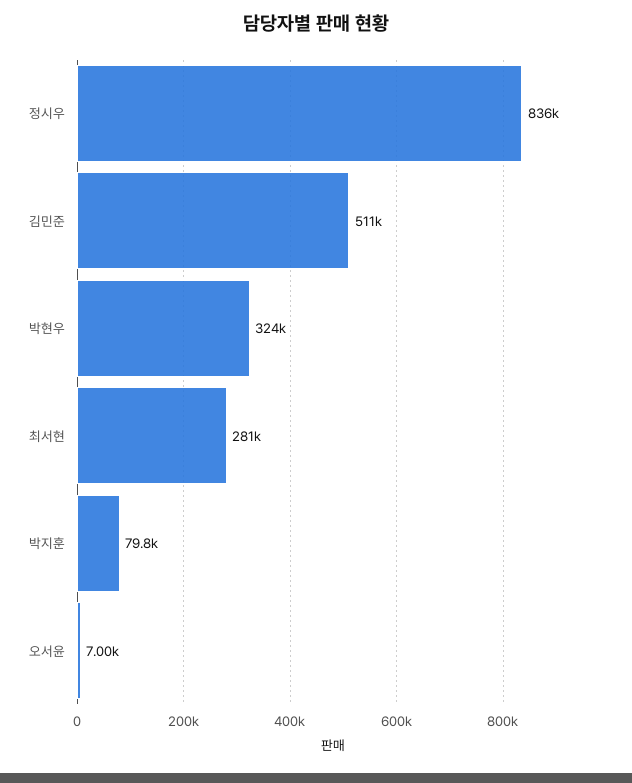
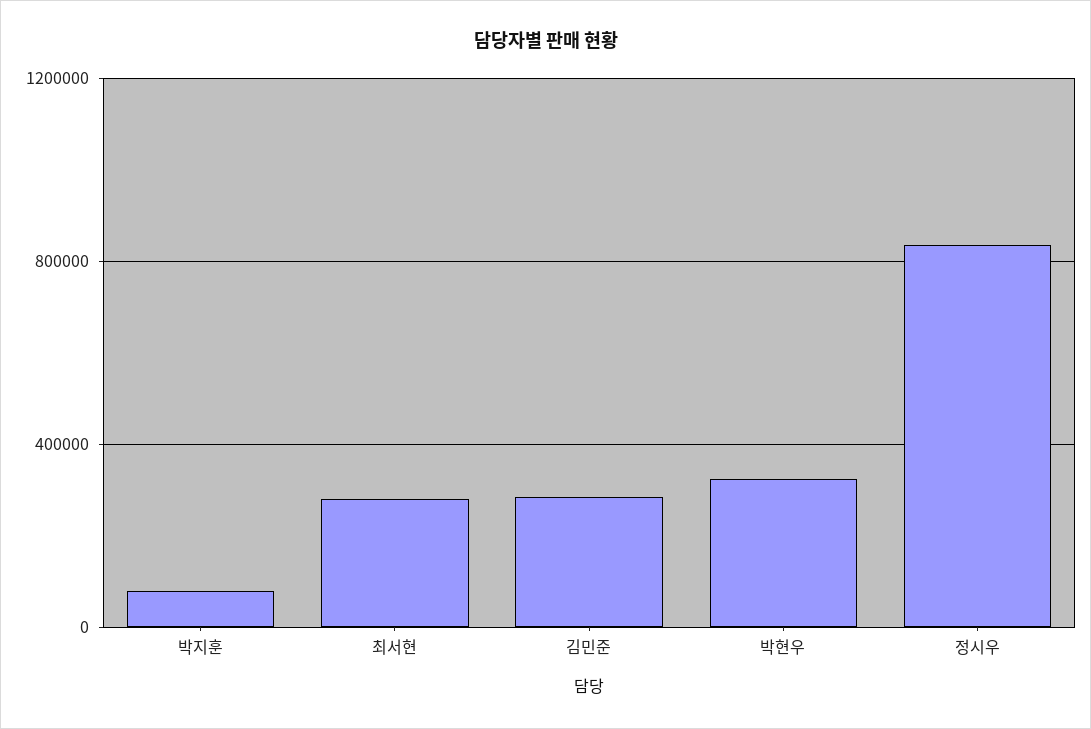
김민준: 511000 -> 300000
오서윤: 7000 -> none

